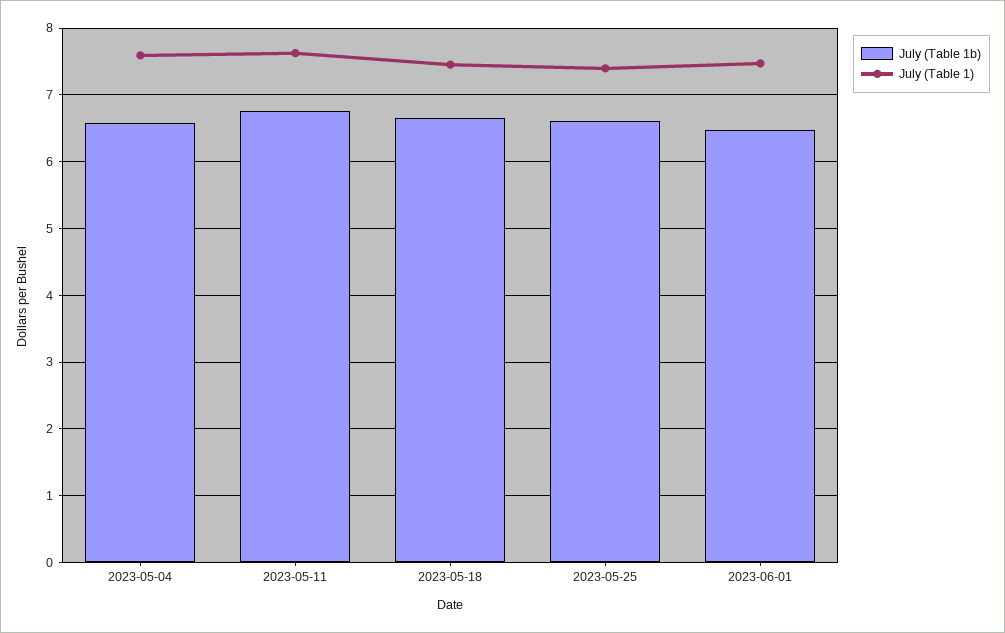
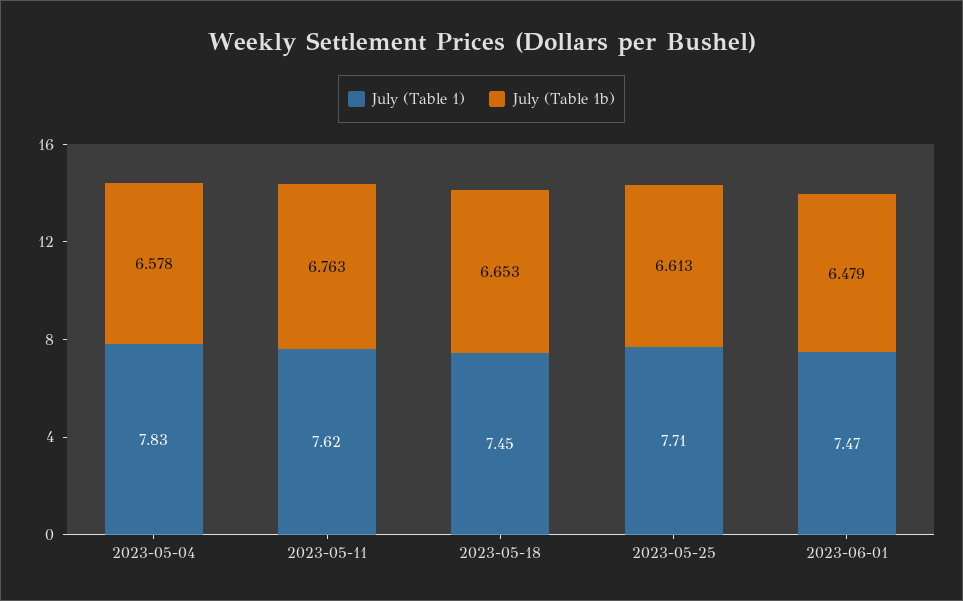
July (Table 1), 2023-05-04: 7.6 -> 7.83
July (Table 1), 2023-05-25: 7.4 -> 7.71

